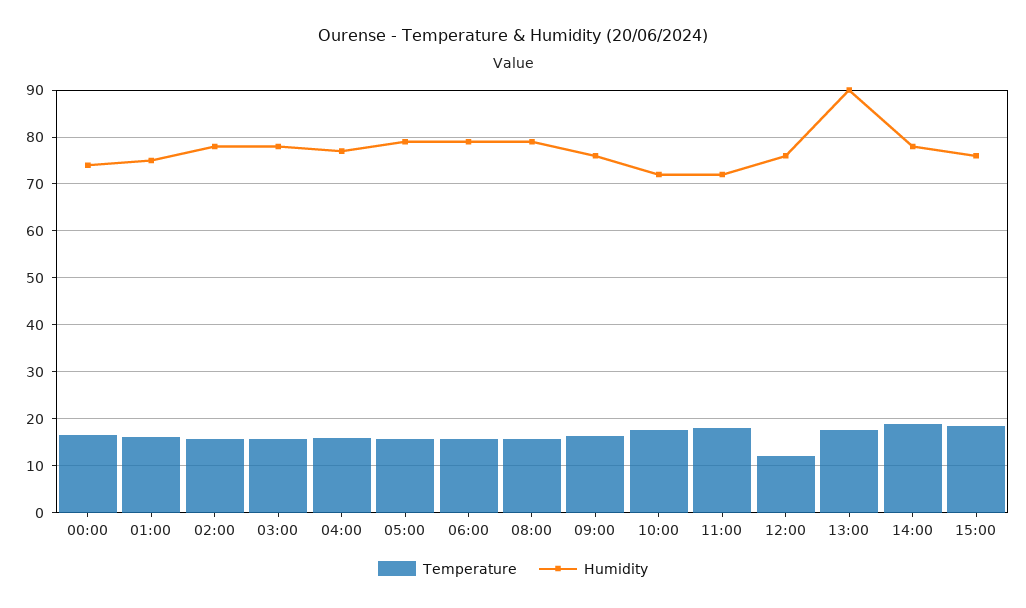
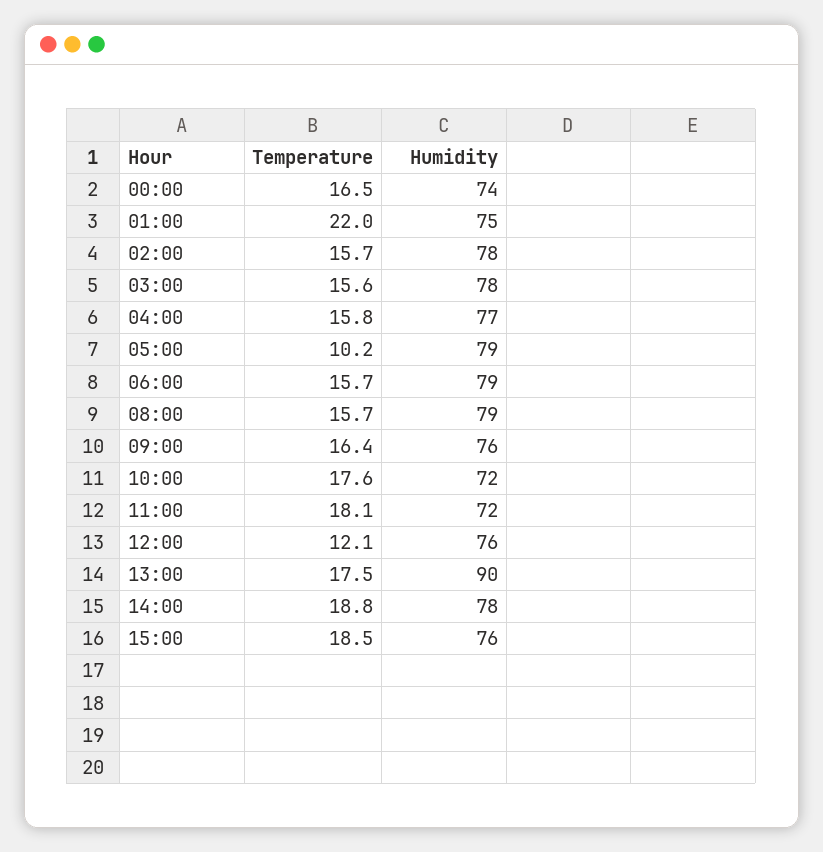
Temperature, 01:00: 16 -> 22
Temperature, 05:00: 16 -> 10.2

